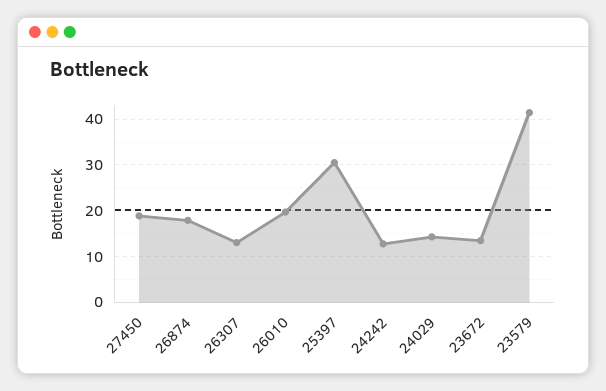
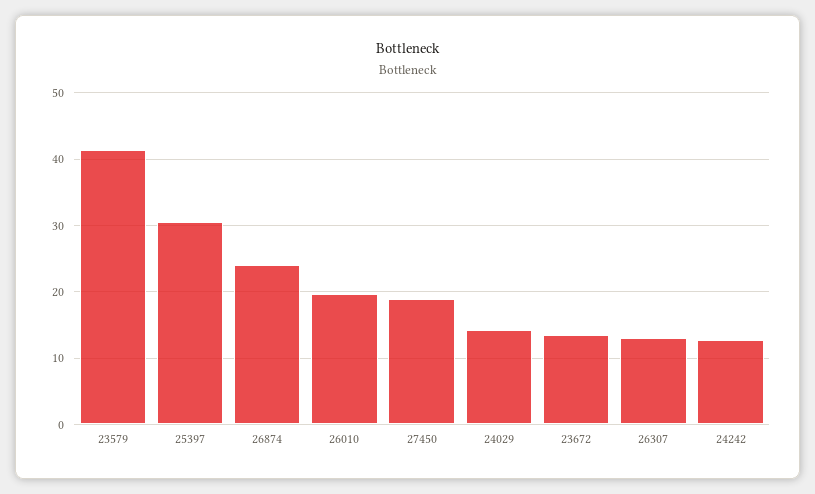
26874: 18 -> 24

